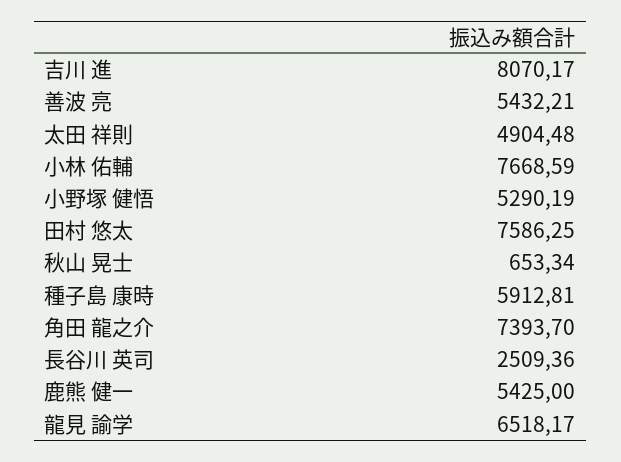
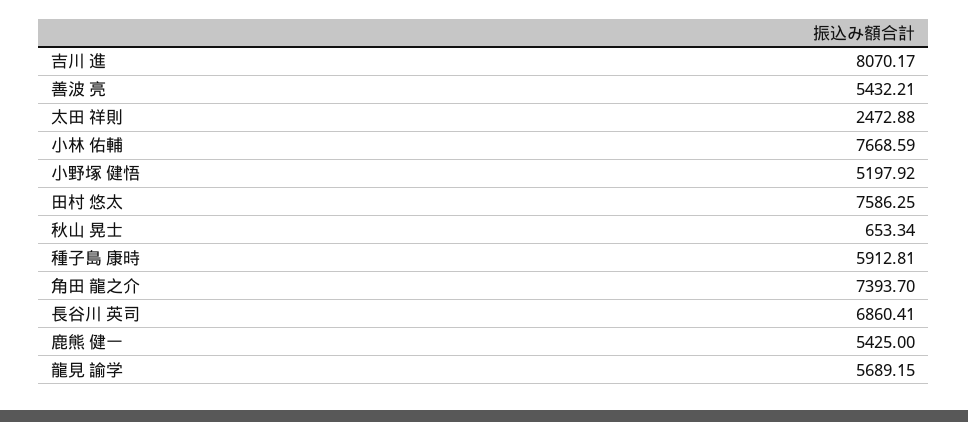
太田 祥則: 4904.48 -> 2472.88
小野塚 健悟: 5290.19 -> 5197.92
長谷川 英司: 2509.36 -> 6860.41
龍見 諭学: 6518.17 -> 5689.15

